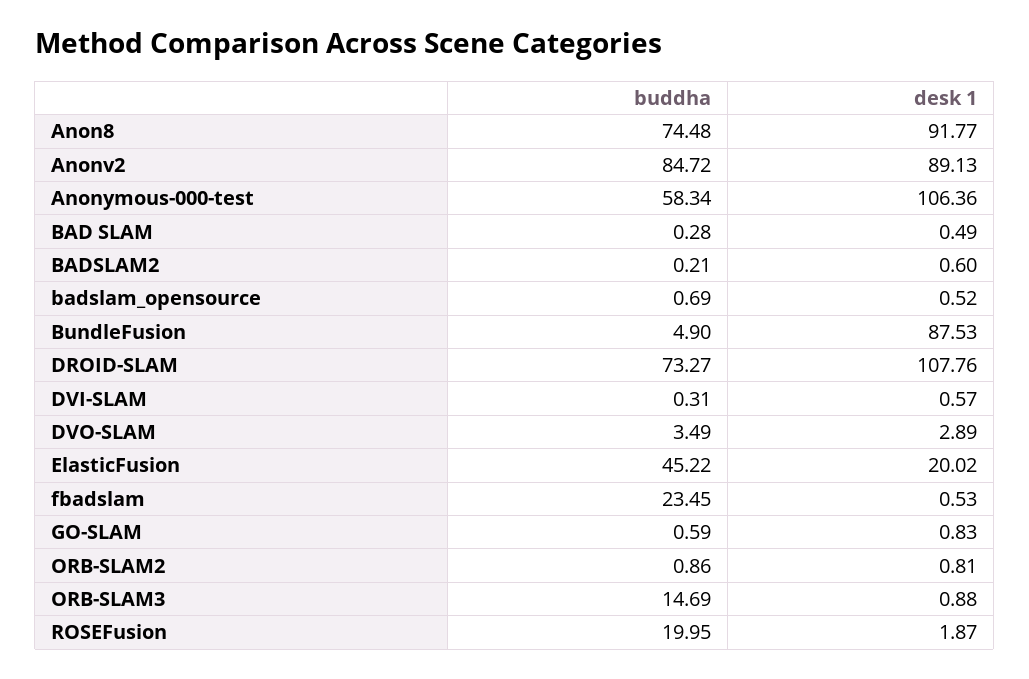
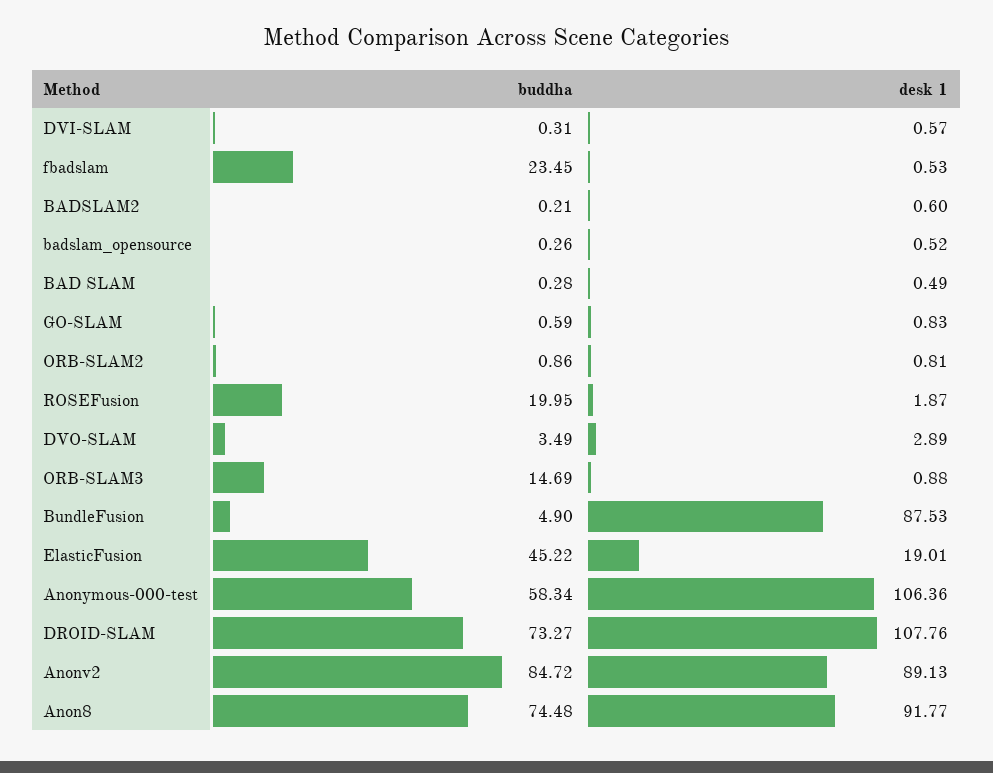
buddha, badslam_opensource: 0.69 -> 0.26
desk 1, ElasticFusion: 20.02 -> 19.01

